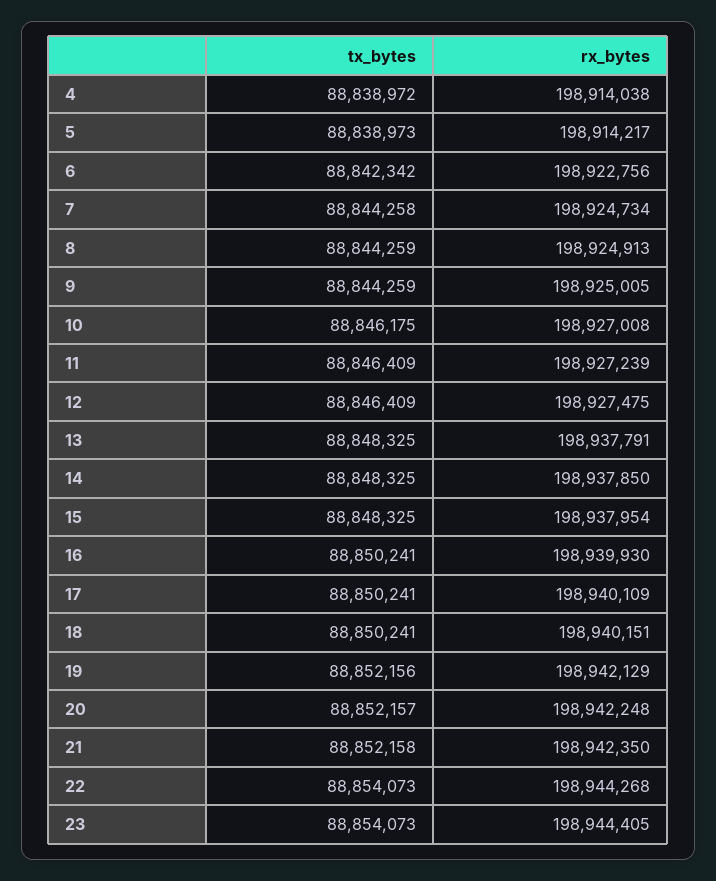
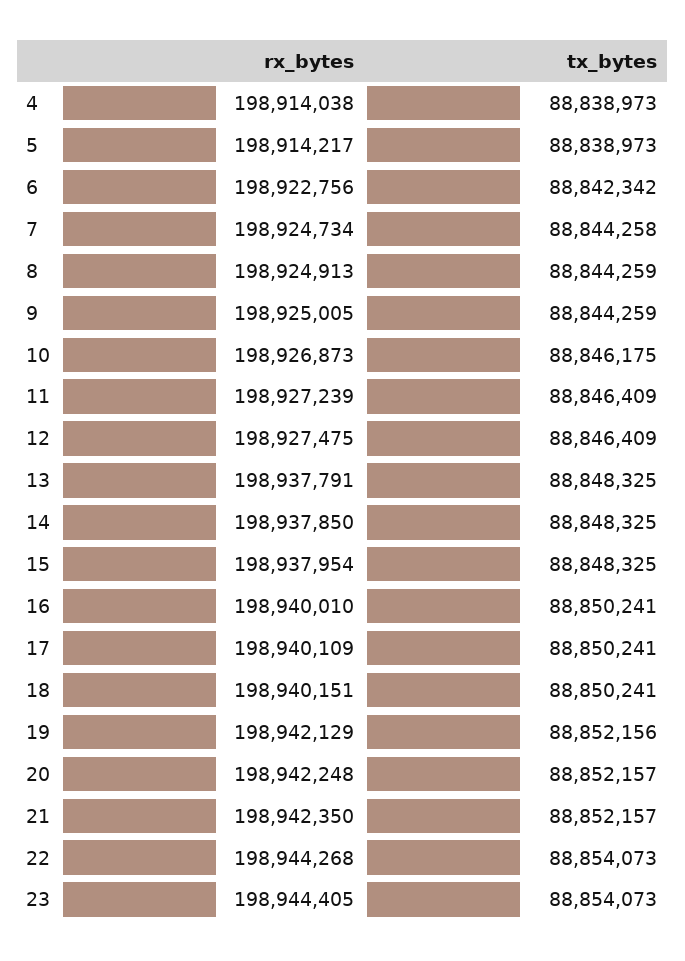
tx_bytes, 4: 88838972 -> 88838973
rx_bytes, 10: 198927008 -> 198926873
rx_bytes, 16: 198939930 -> 198940010
tx_bytes, 21: 88852158 -> 88852157

